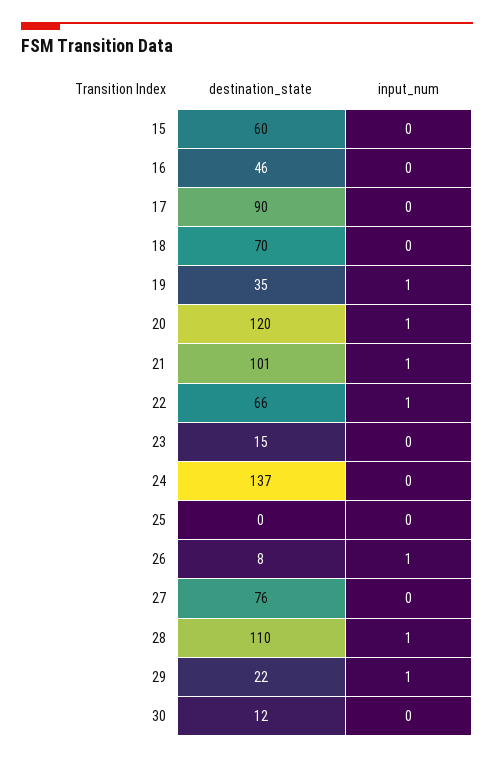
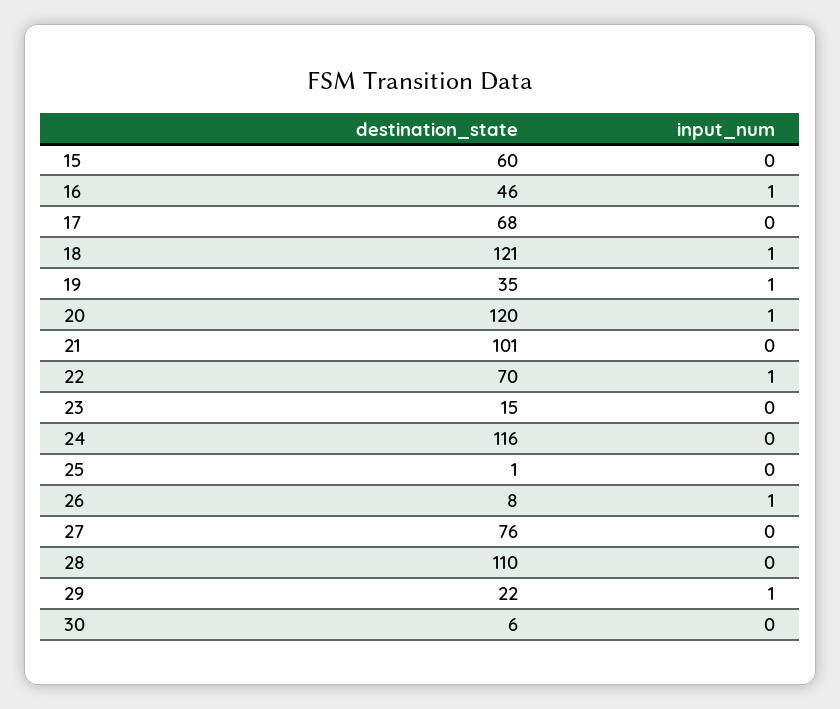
input_num, 16: 0 -> 1
destination_state, 17: 90 -> 68
destination_state, 18: 70 -> 121
input_num, 18: 0 -> 1
input_num, 21: 1 -> 0
destination_state, 22: 66 -> 70
destination_state, 24: 137 -> 116
destination_state, 25: 0 -> 1
input_num, 28: 1 -> 0
destination_state, 30: 12 -> 6

